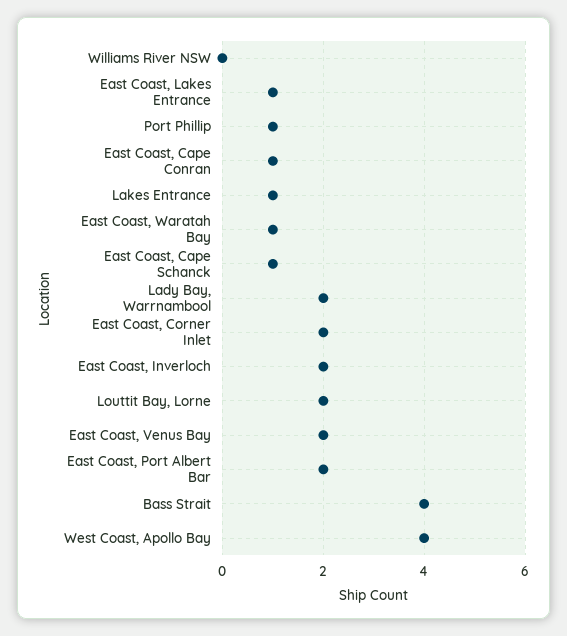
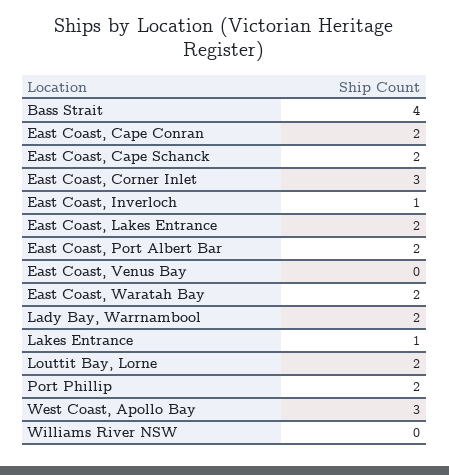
East Coast, Lakes Entrance: 1 -> 2
Port Phillip: 1 -> 2
East Coast, Cape Conran: 1 -> 2
East Coast, Waratah Bay: 1 -> 2
East Coast, Cape Schanck: 1 -> 2
East Coast, Corner Inlet: 2 -> 3
East Coast, Inverloch: 2 -> 1
East Coast, Venus Bay: 2 -> 0
West Coast, Apollo Bay: 4 -> 3

